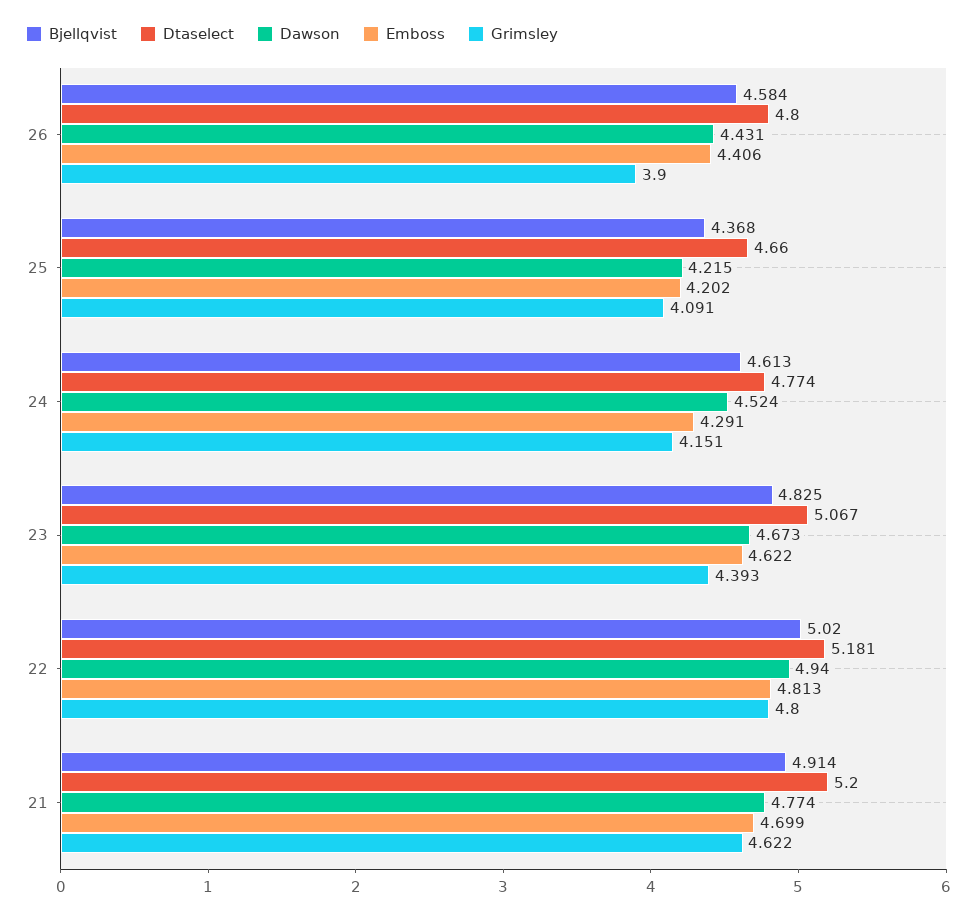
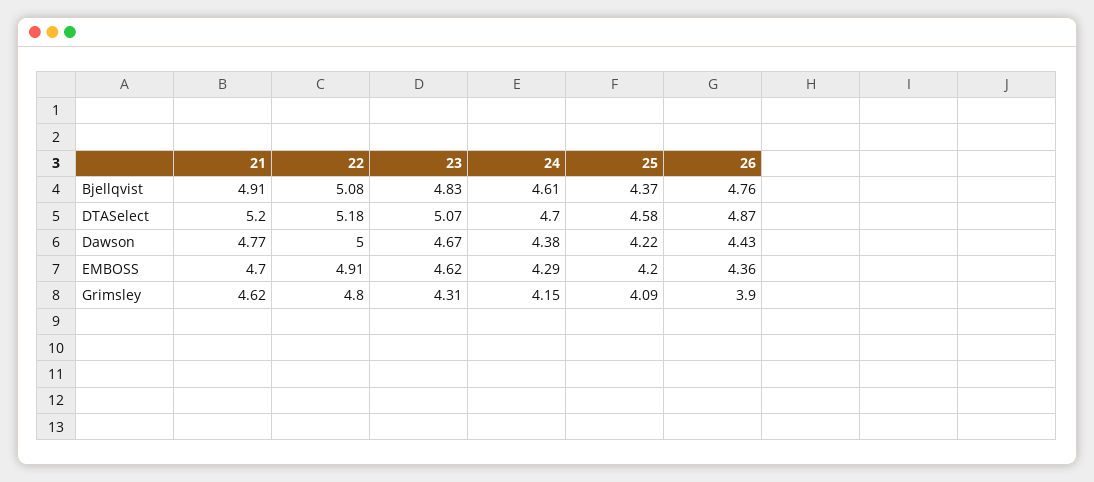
Bjellqvist, 26: 4.584 -> 4.76
Dtaselect, 26: 4.8 -> 4.87
Emboss, 26: 4.406 -> 4.36
Dtaselect, 25: 4.66 -> 4.58
Dtaselect, 24: 4.774 -> 4.7
Dawson, 24: 4.524 -> 4.38
Grimsley, 23: 4.393 -> 4.31
Bjellqvist, 22: 5.02 -> 5.08
Dawson, 22: 4.94 -> 5
Emboss, 22: 4.813 -> 4.91

